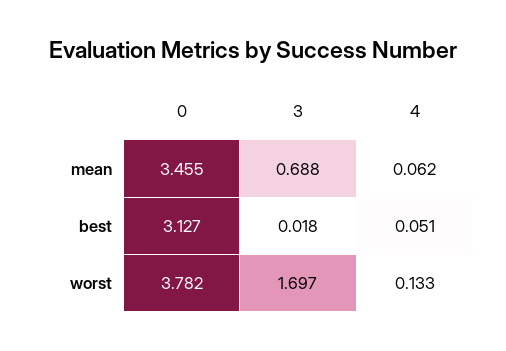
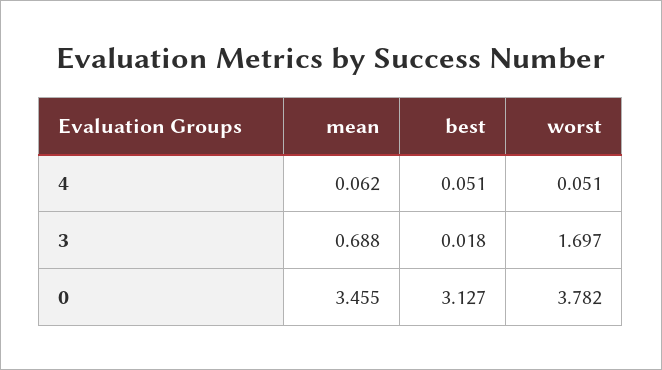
4, worst: 0.133 -> 0.051

